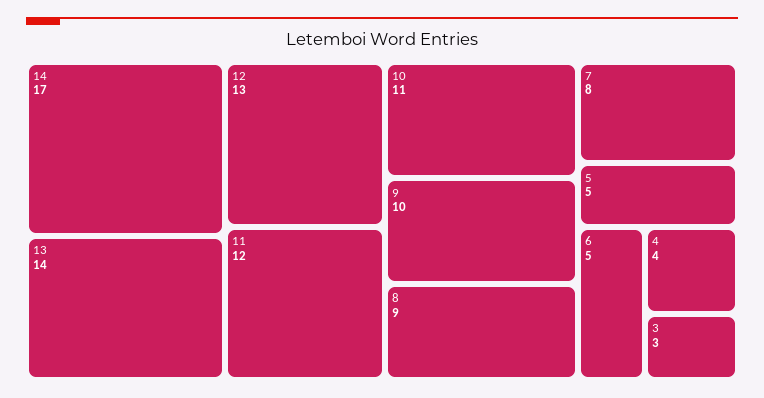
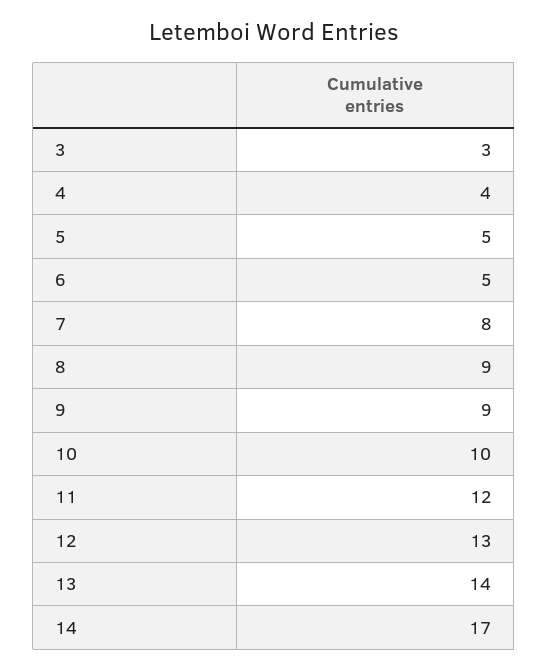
10: 11 -> 10
9: 10 -> 9

